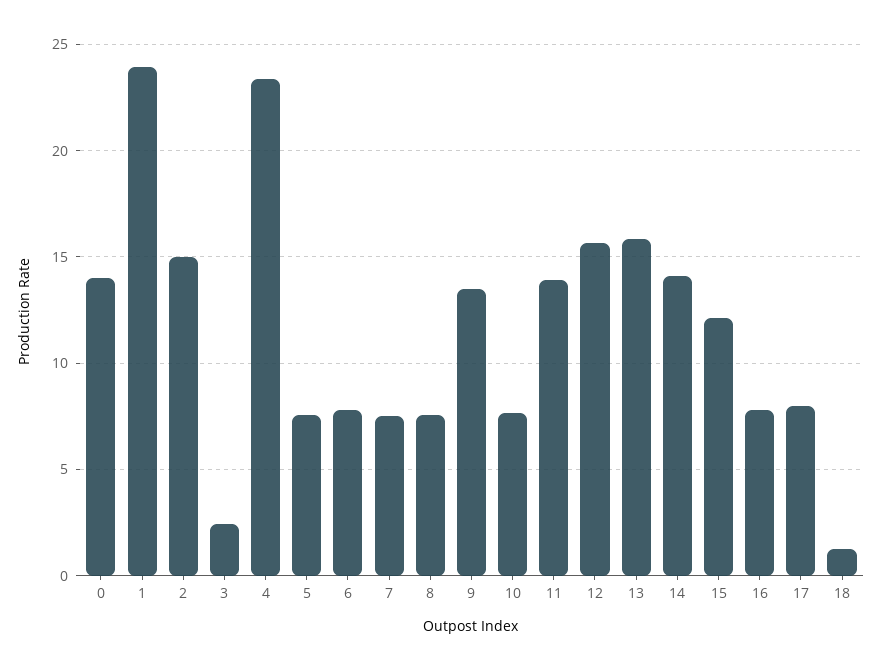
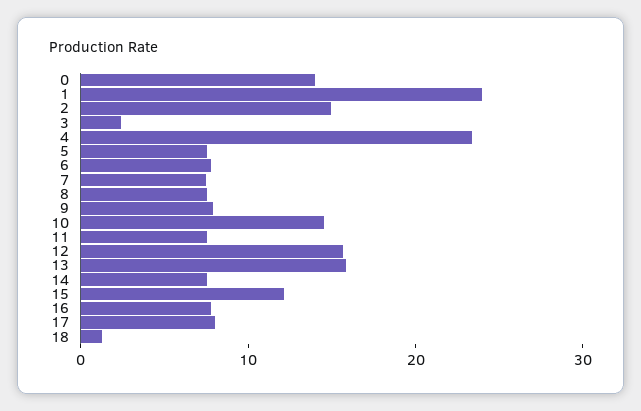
9: 13.5 -> 8
10: 7.5 -> 14
11: 14 -> 8
14: 14 -> 8

